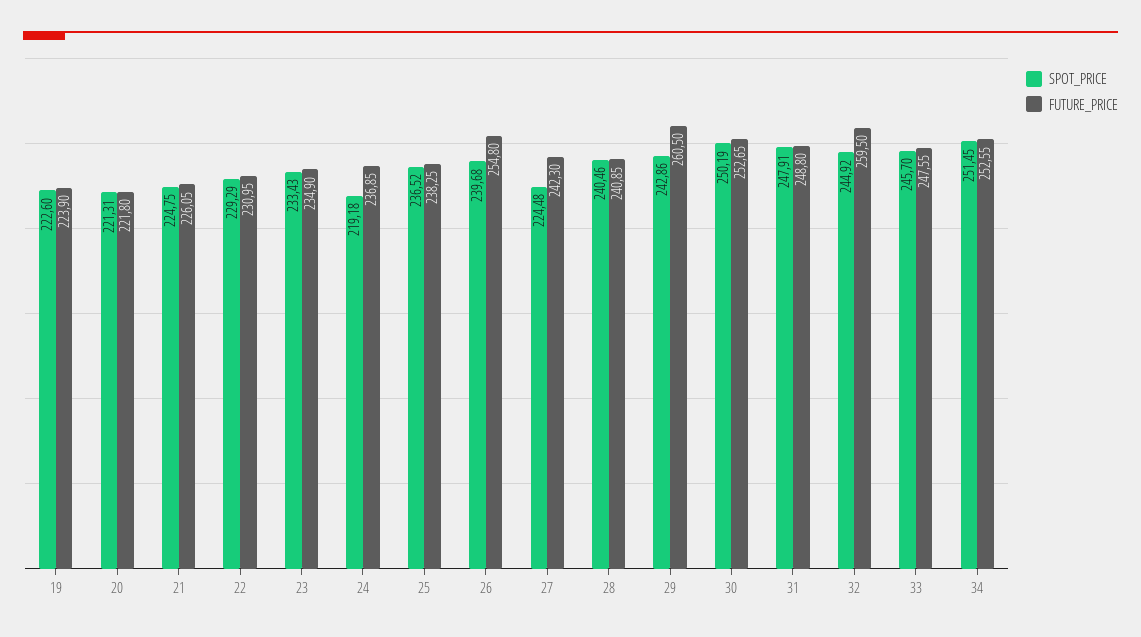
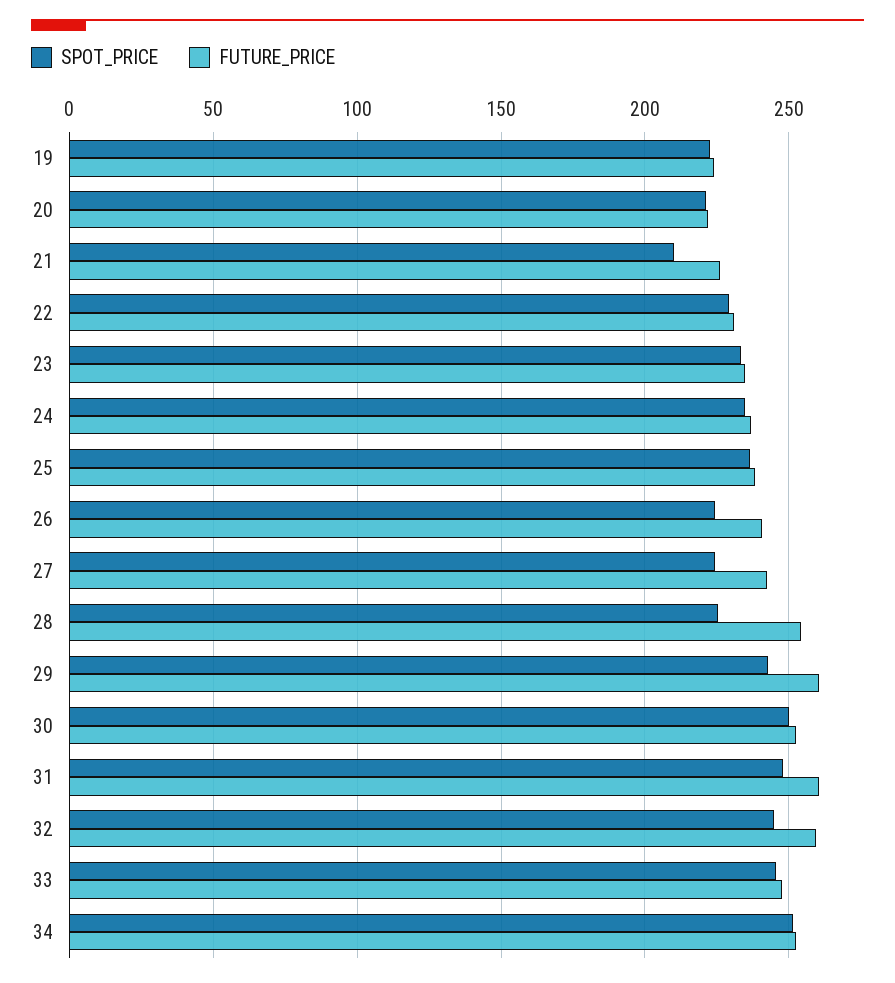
SPOT_PRICE, 21: 224.75 -> 210
SPOT_PRICE, 24: 219.18 -> 235
SPOT_PRICE, 26: 239.68 -> 225
FUTURE_PRICE, 26: 254.8 -> 240
SPOT_PRICE, 28: 240.46 -> 225
FUTURE_PRICE, 28: 240.85 -> 255
FUTURE_PRICE, 31: 248.8 -> 260

